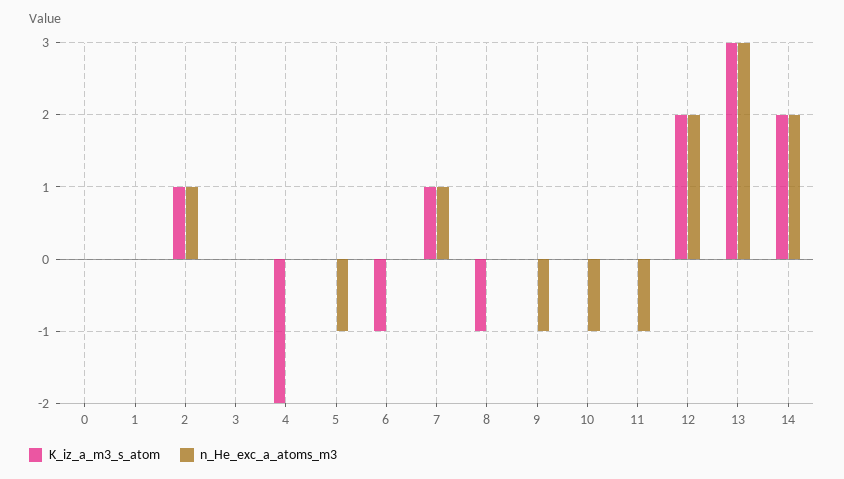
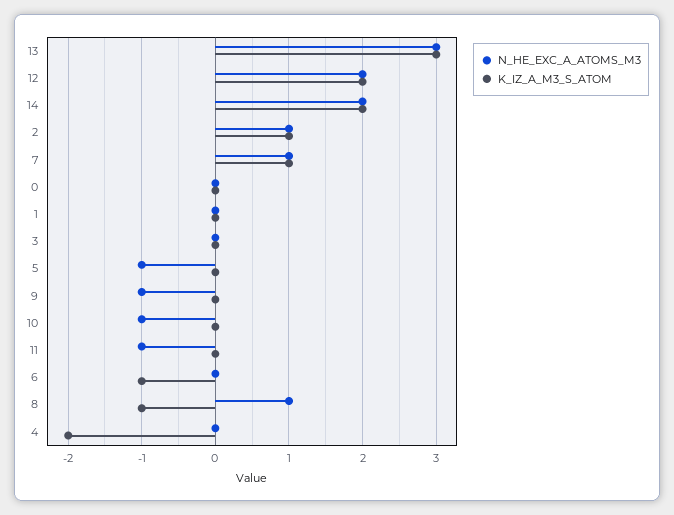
n_He_exc_a_atoms_m3, 8: 0 -> 1

